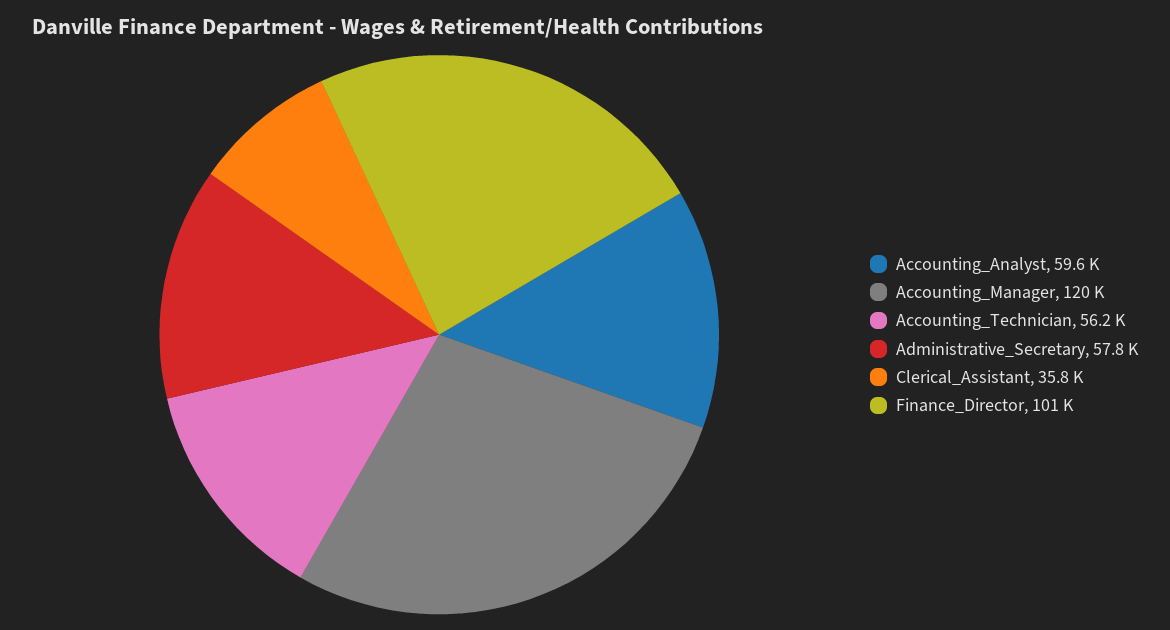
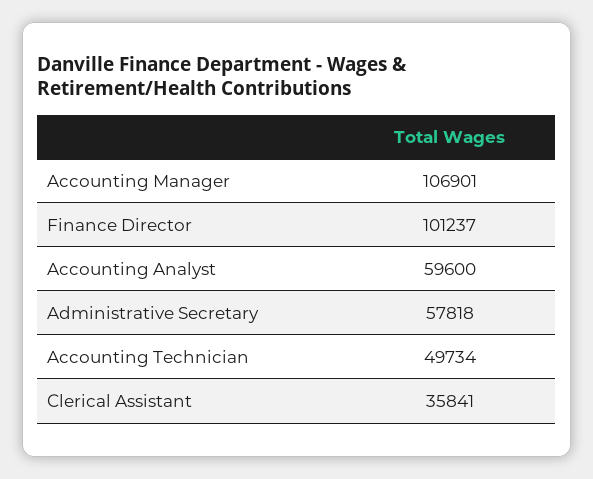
Accounting_Manager: 120000 -> 106901
Accounting_Technician: 56200 -> 49734

